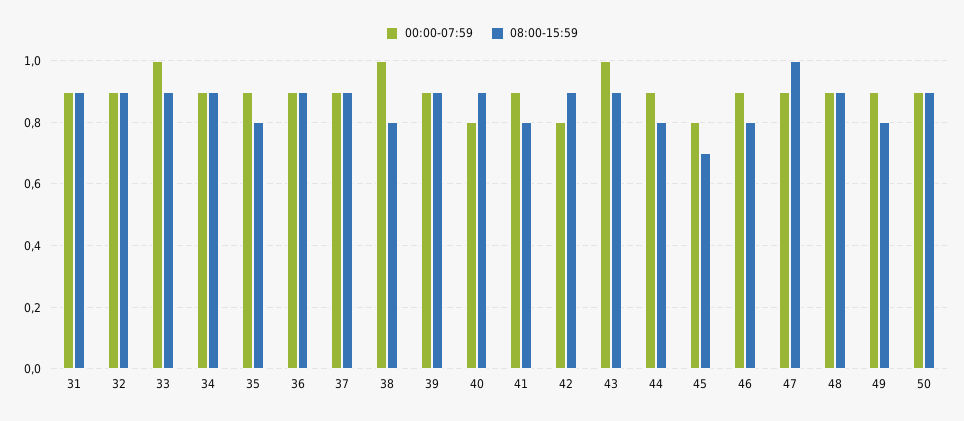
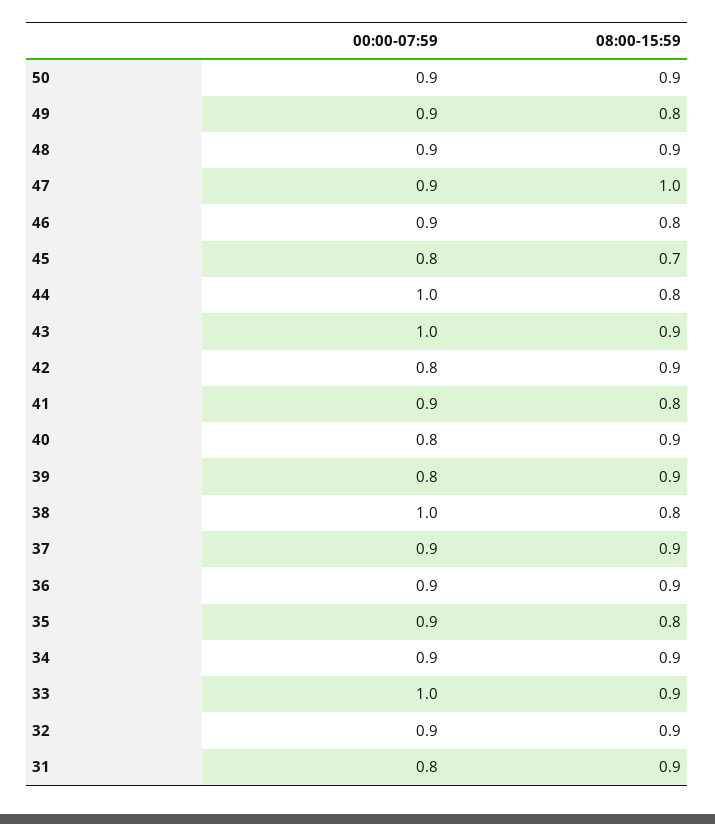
00:00-07:59, 31: 0.9 -> 0.8
00:00-07:59, 39: 0.9 -> 0.8
00:00-07:59, 44: 0.9 -> 1

